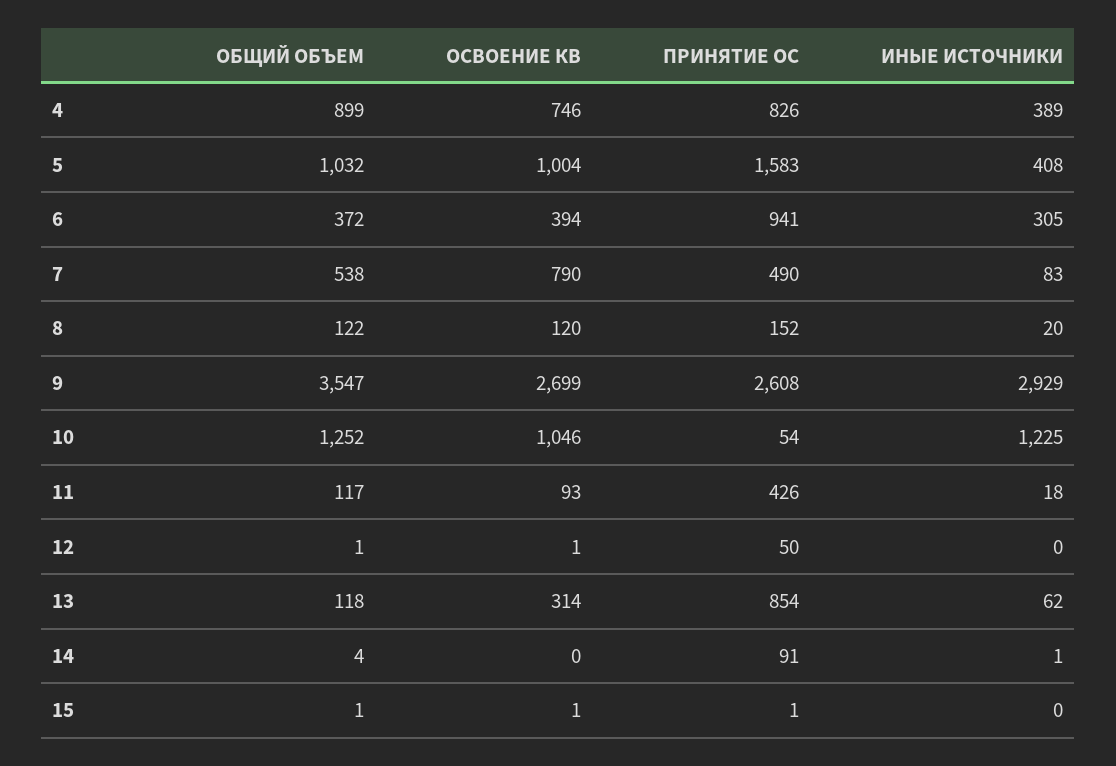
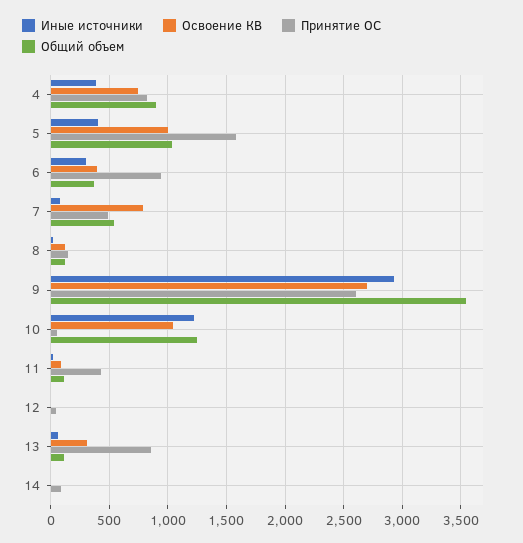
ОБЩИЙ ОБЪЕМ, 15: 1 -> none
ОСВОЕНИЕ КВ, 15: 1 -> none
ПРИНЯТИЕ ОС, 15: 1 -> none
ИНЫЕ ИСТОЧНИКИ, 15: 0 -> none

